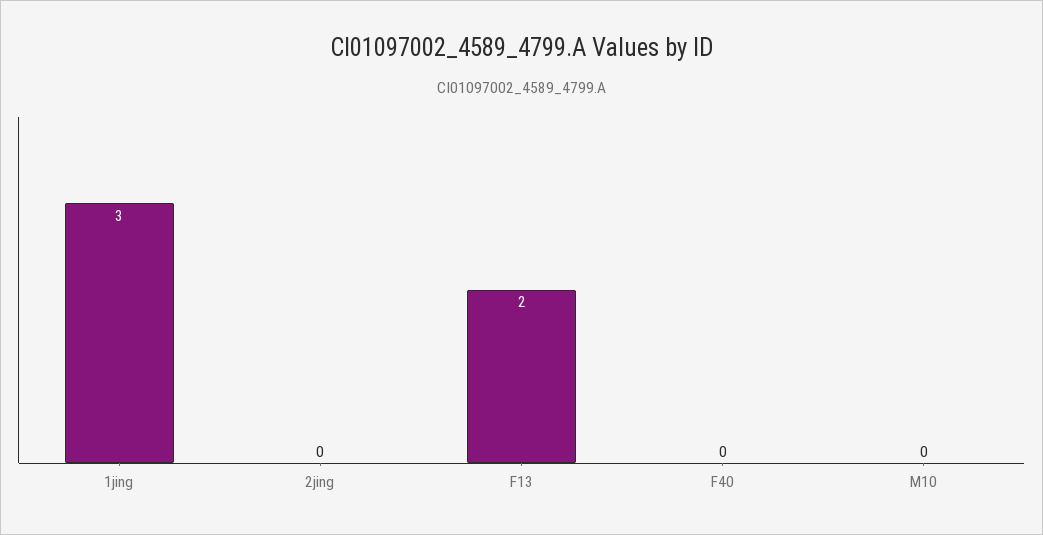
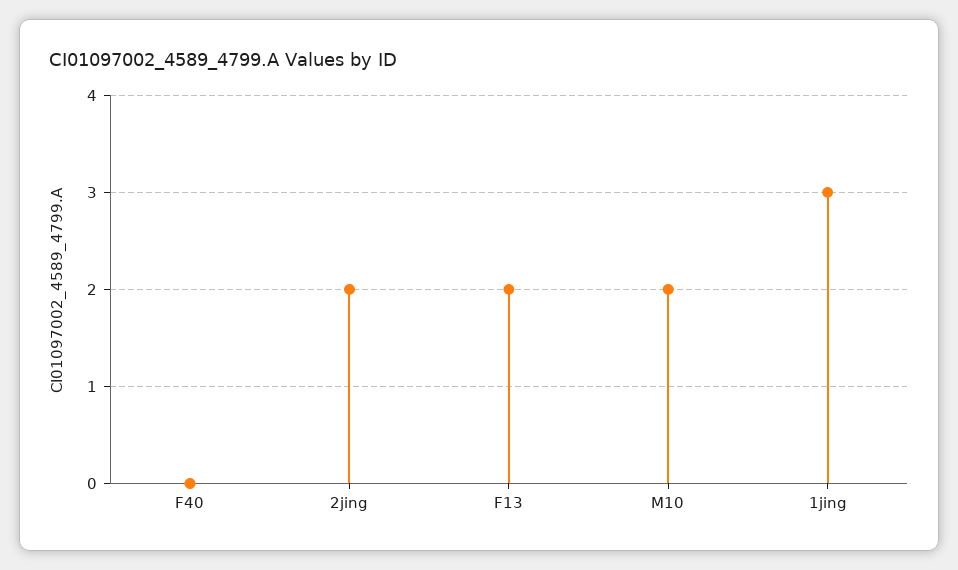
2jing: 0 -> 2
M10: 0 -> 2

